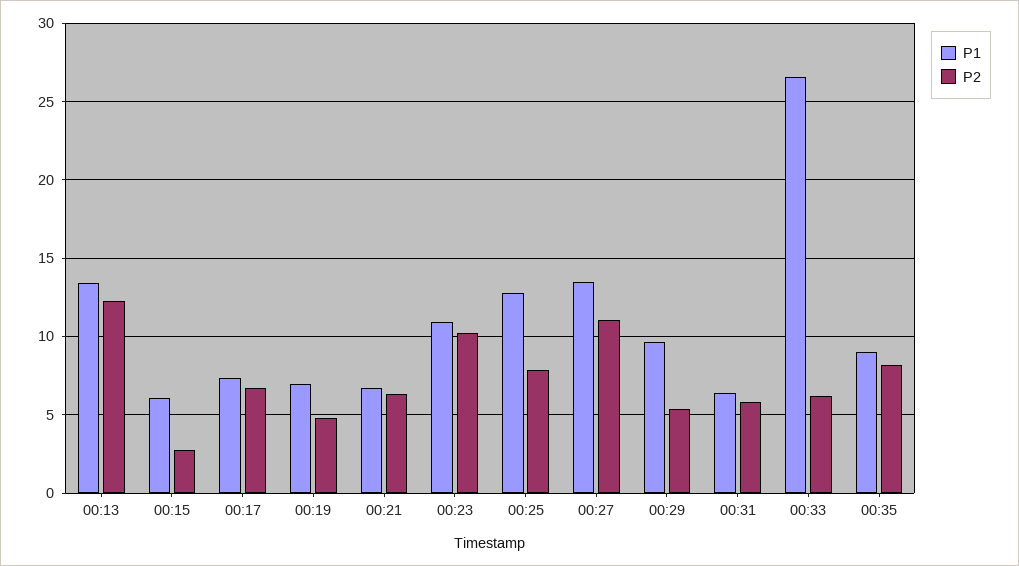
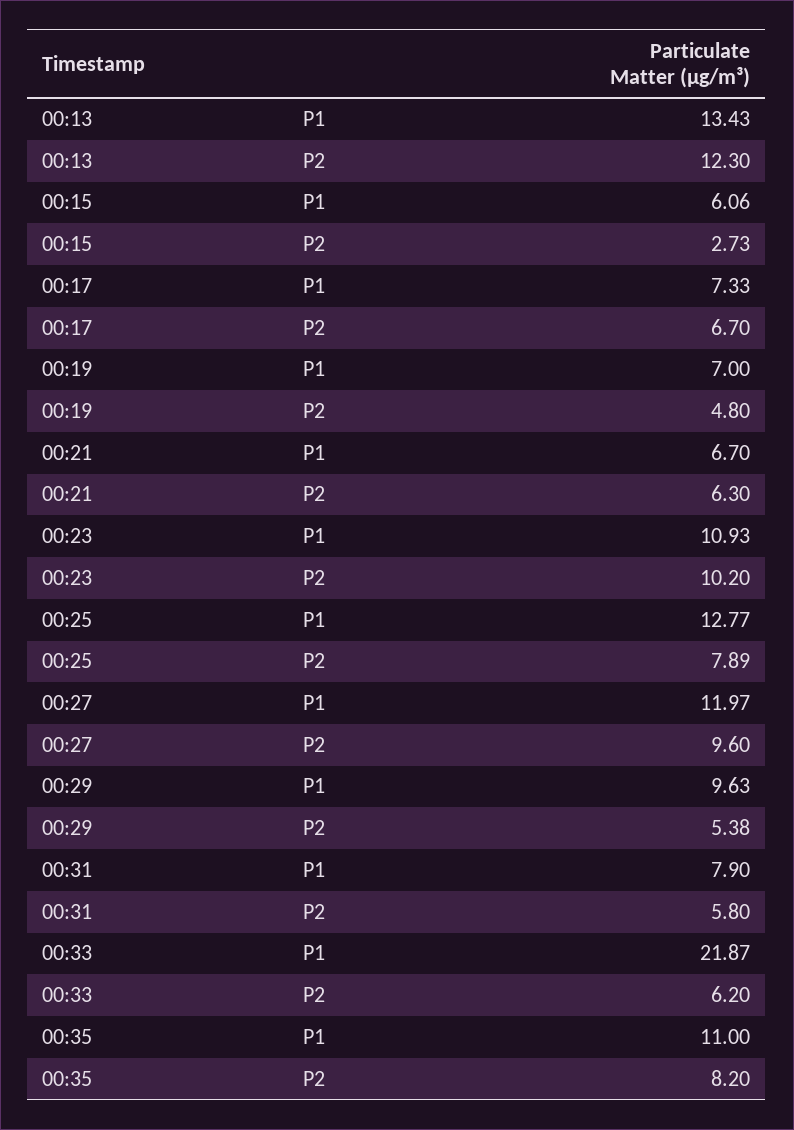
P1, 00:27: 13.5 -> 11.97
P2, 00:27: 11 -> 9.6
P1, 00:31: 6.5 -> 7.9
P1, 00:33: 26.5 -> 21.87
P1, 00:35: 9 -> 11

